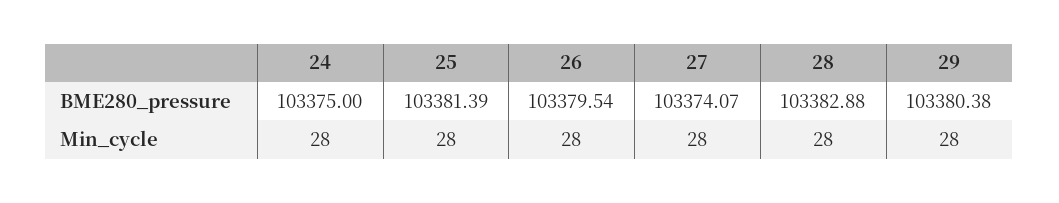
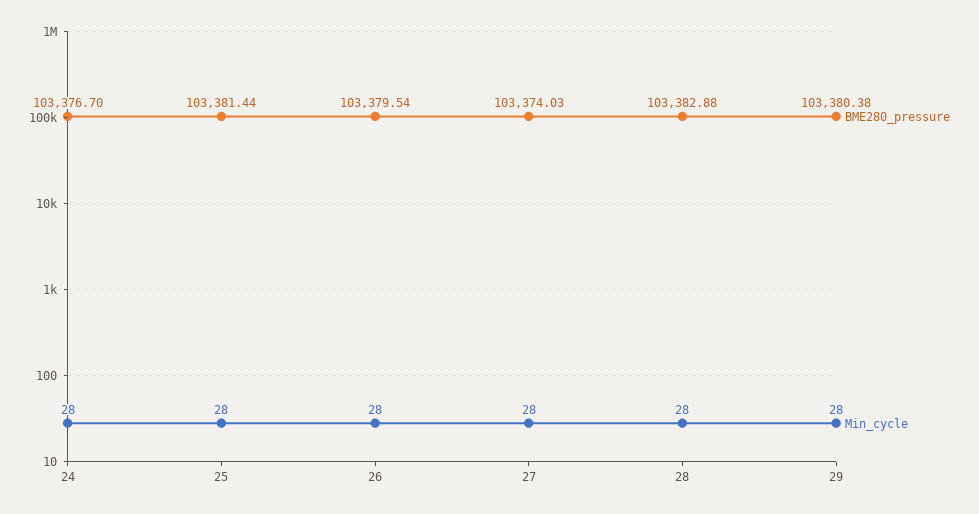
BME280_pressure, 24: 103375 -> 103376.7
BME280_pressure, 25: 103381.39 -> 103381.44
BME280_pressure, 27: 103374.07 -> 103374.03

